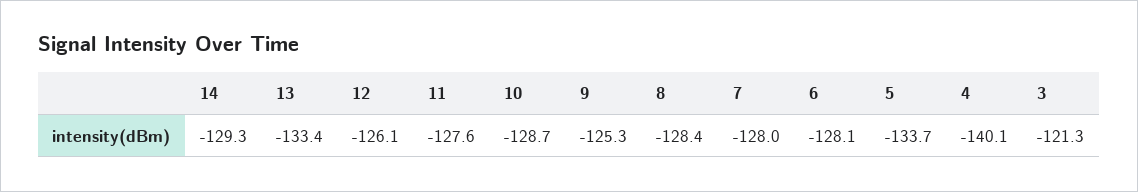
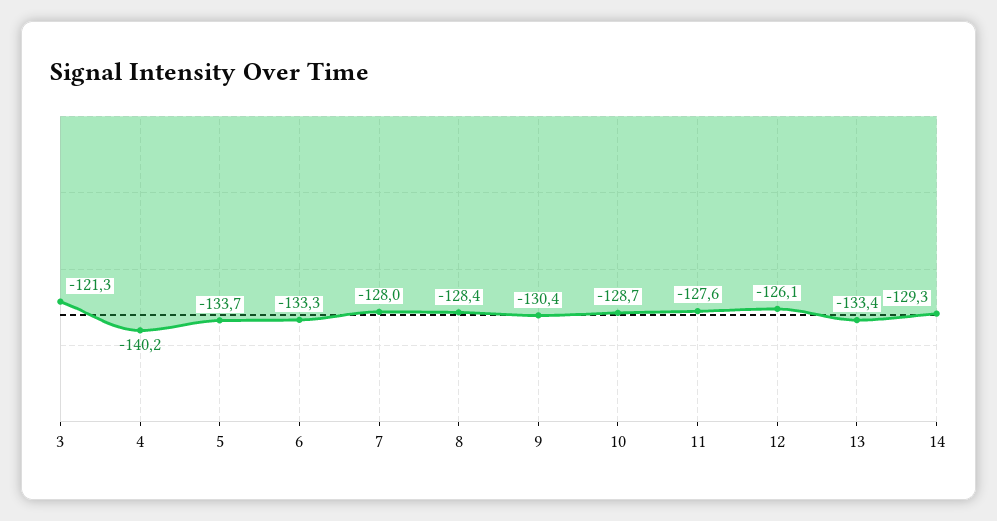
9: -125.3 -> -130.4
6: -128.1 -> -133.3
4: -140.1 -> -140.2

